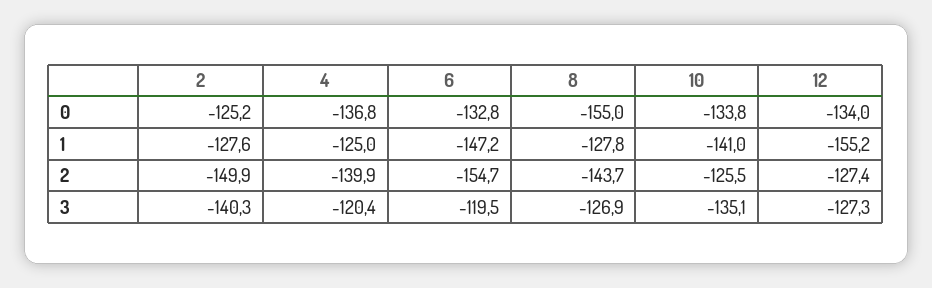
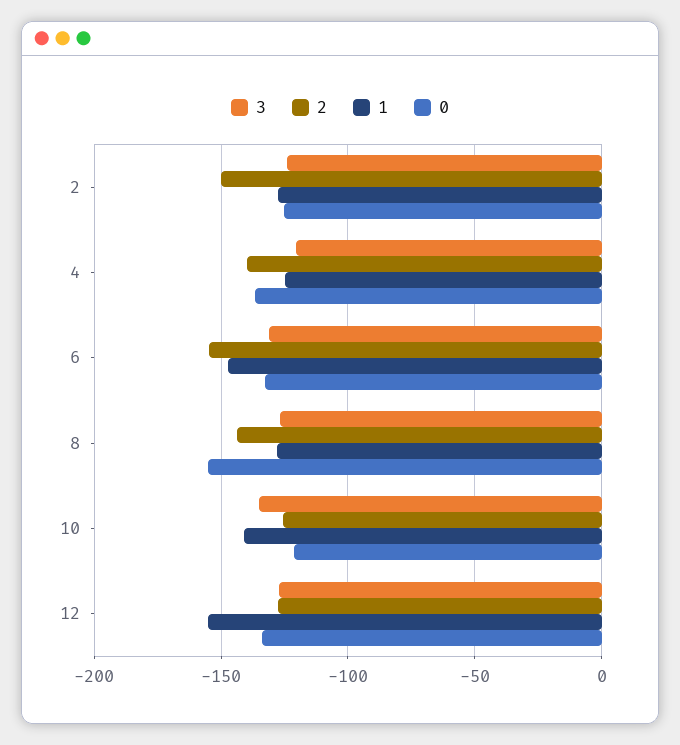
0, 10: -133.8 -> -120
3, 2: -140.3 -> -125
3, 6: -119.5 -> -130

